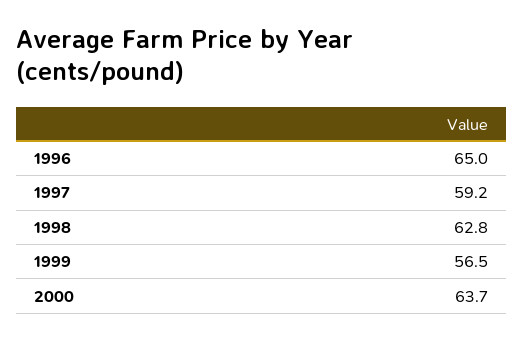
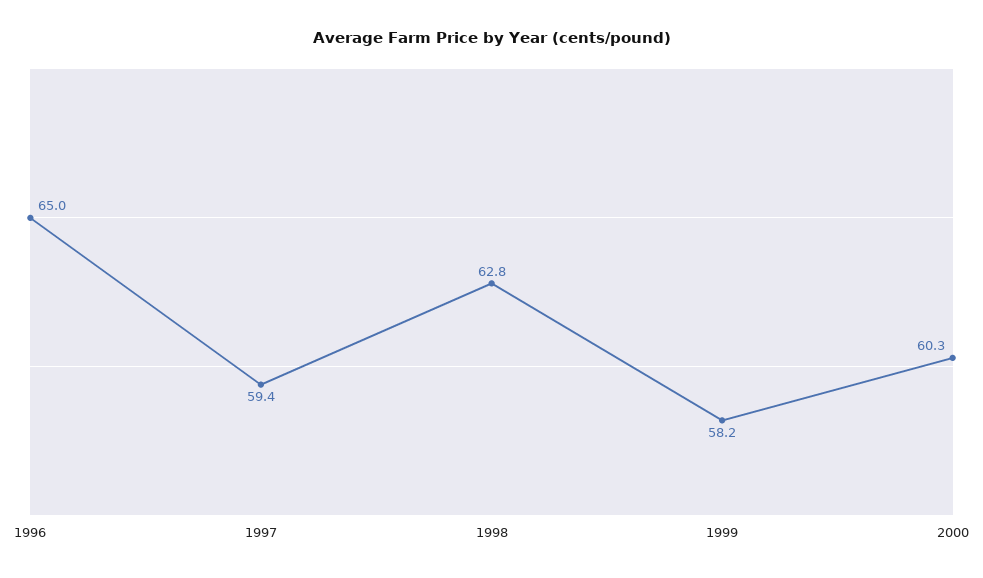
1997: 59.2 -> 59.4
1999: 56.5 -> 58.2
2000: 63.7 -> 60.3

